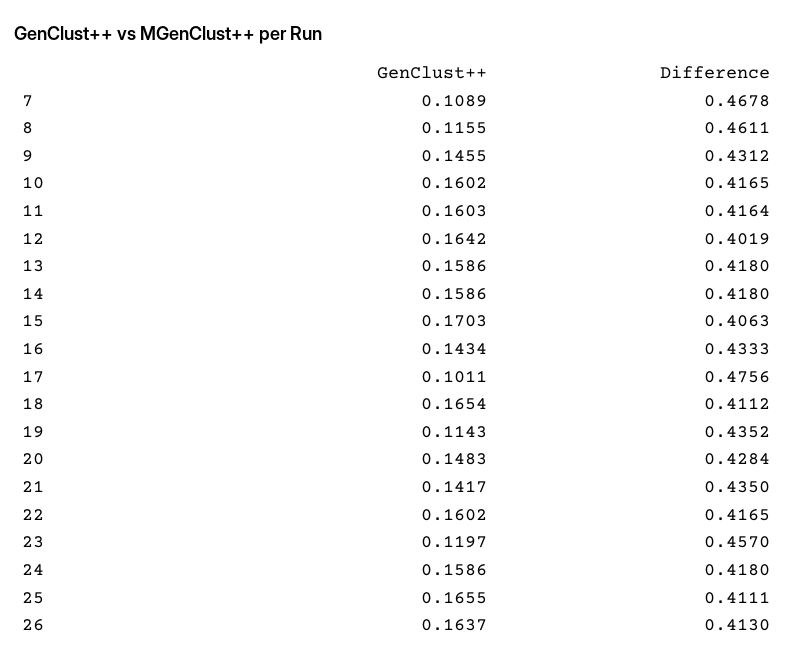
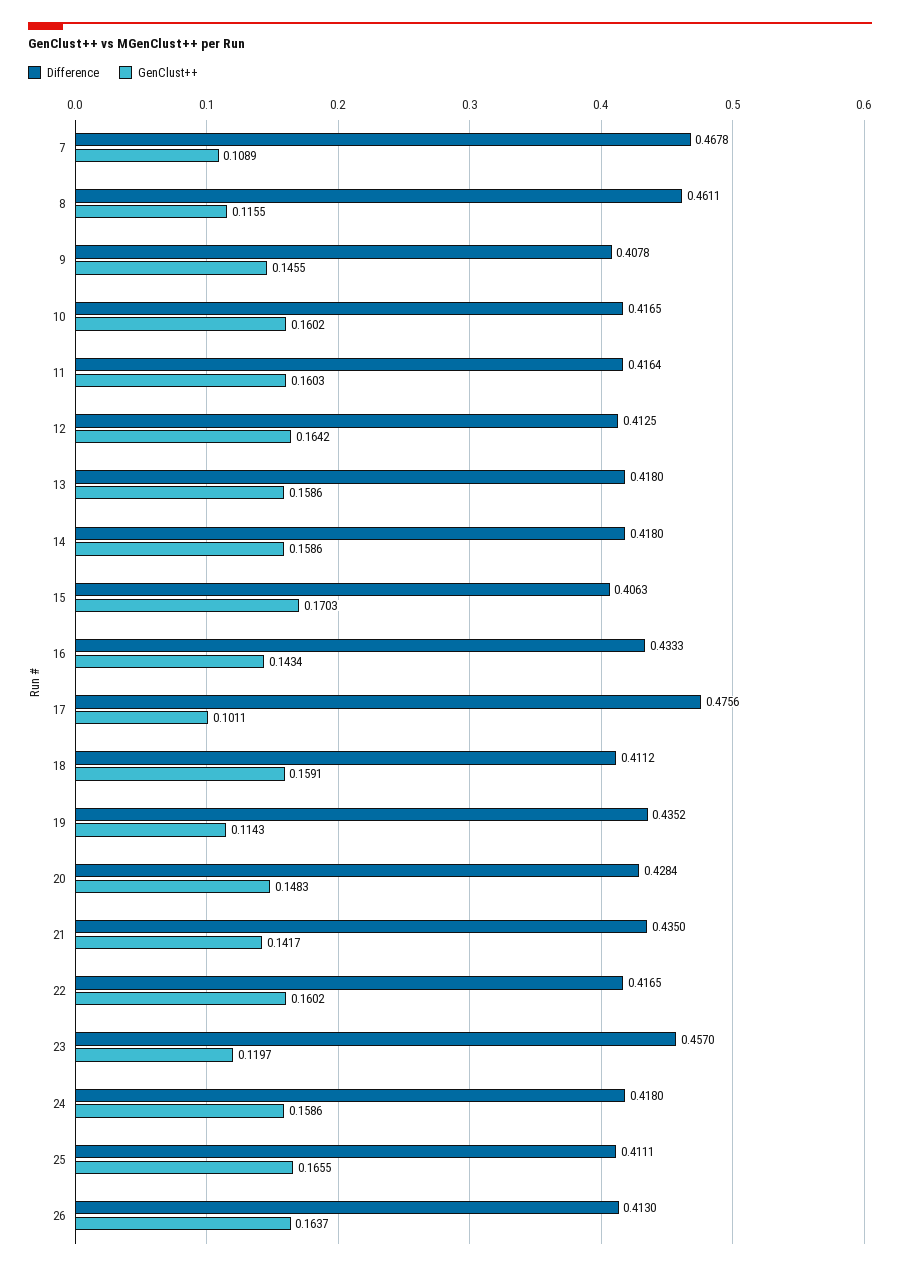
Difference, 9: 0.4312 -> 0.4078
Difference, 12: 0.4019 -> 0.4125
GenClust++, 18: 0.1654 -> 0.1591

